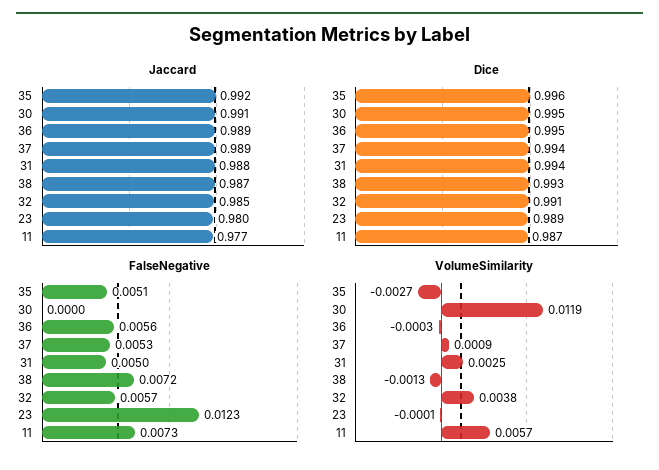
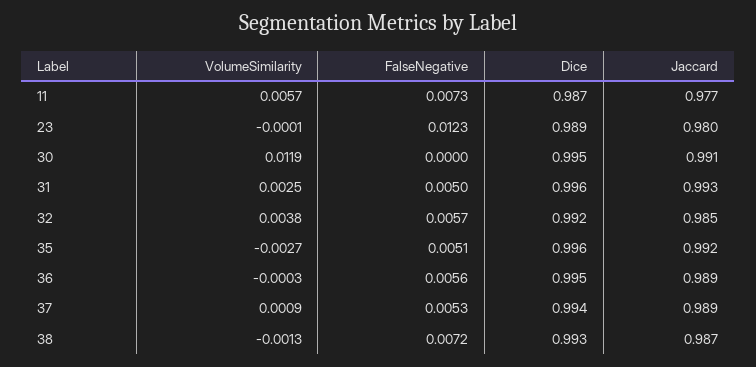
Jaccard, 31: 0.988 -> 0.993
Dice, 31: 0.994 -> 0.996
Dice, 32: 0.991 -> 0.992

